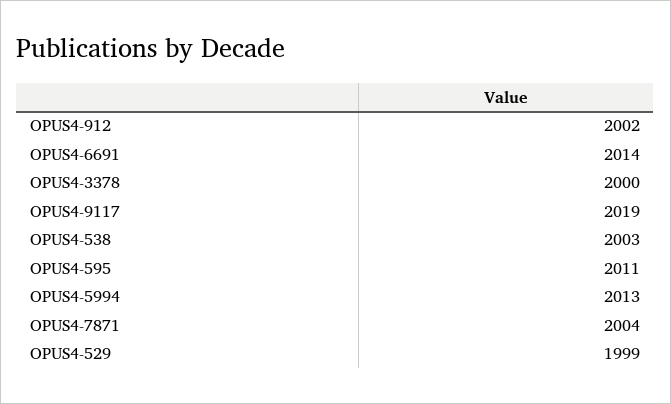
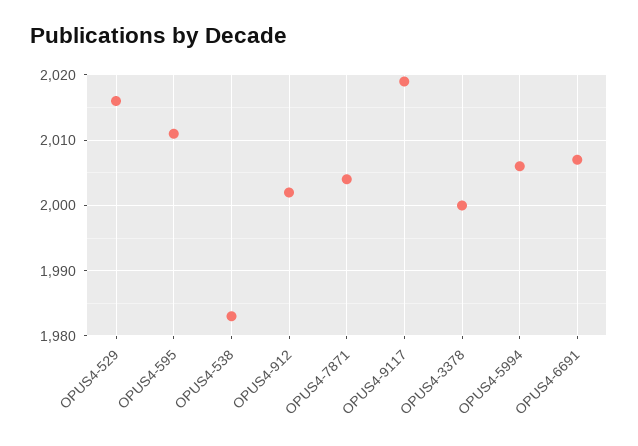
OPUS4-6691: 2014 -> 2007
OPUS4-538: 2003 -> 1983
OPUS4-5994: 2013 -> 2006
OPUS4-529: 1999 -> 2016

